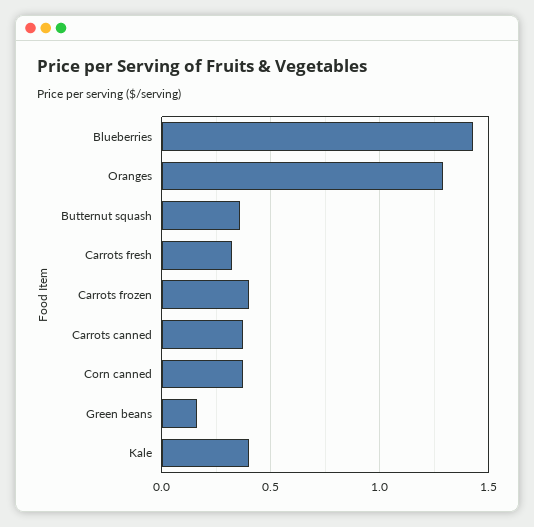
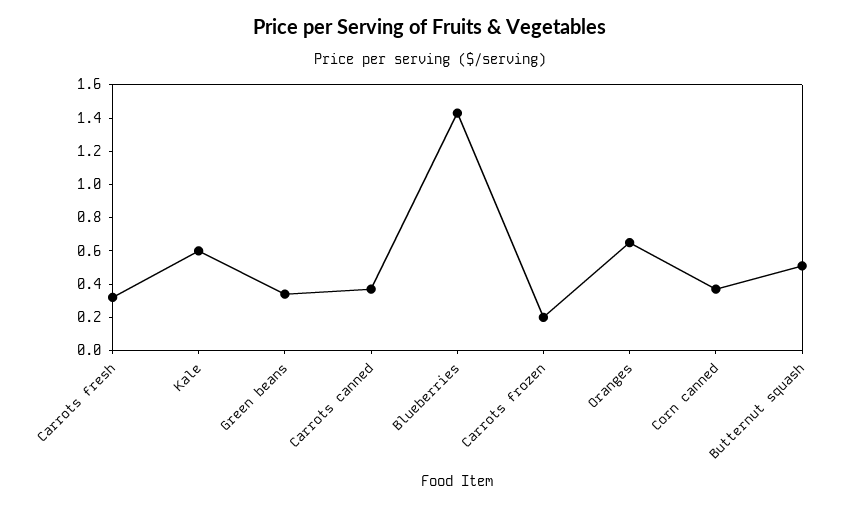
Oranges: 1.3 -> 0.65
Butternut squash: 0.35 -> 0.5
Carrots frozen: 0.4 -> 0.2
Green beans: 0.15 -> 0.35
Kale: 0.4 -> 0.6

